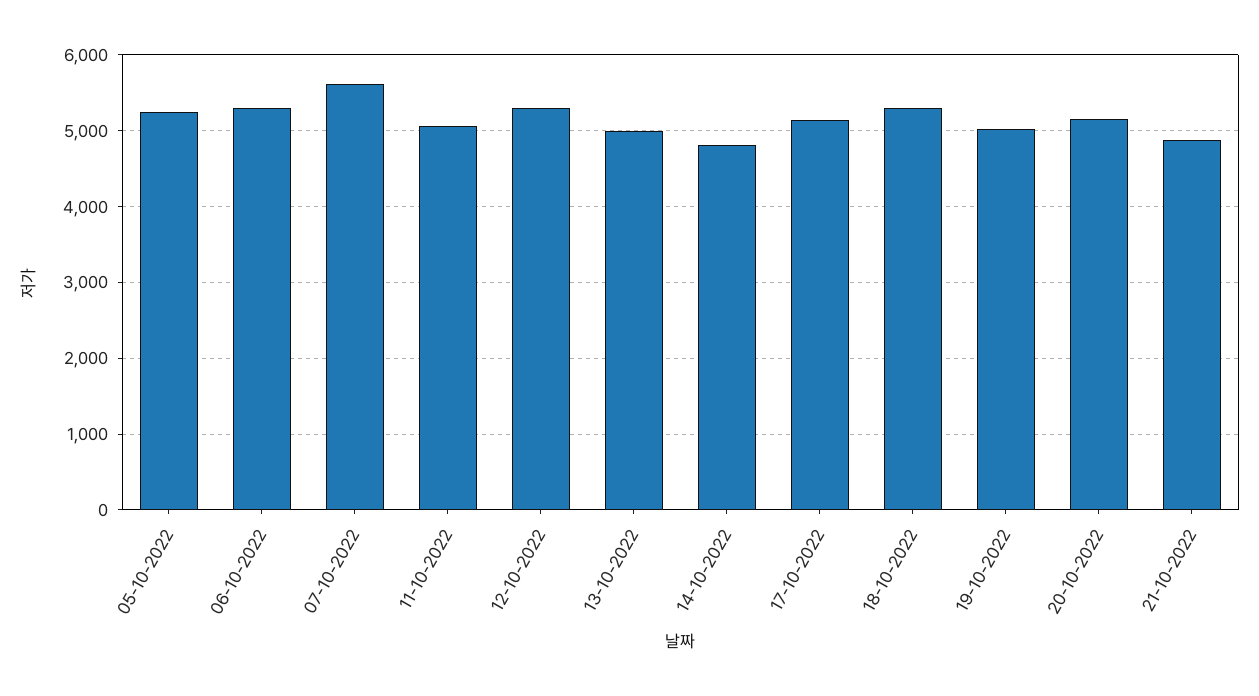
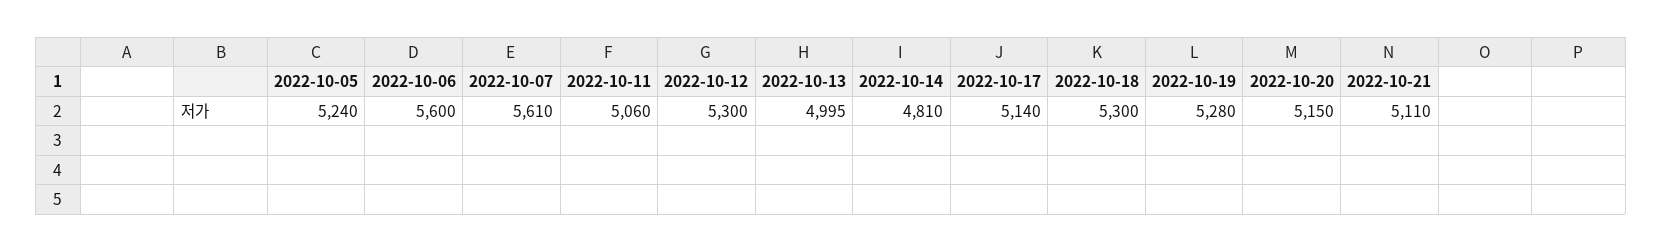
06-10-2022: 5300 -> 5600
19-10-2022: 5000 -> 5280
21-10-2022: 4900 -> 5110

